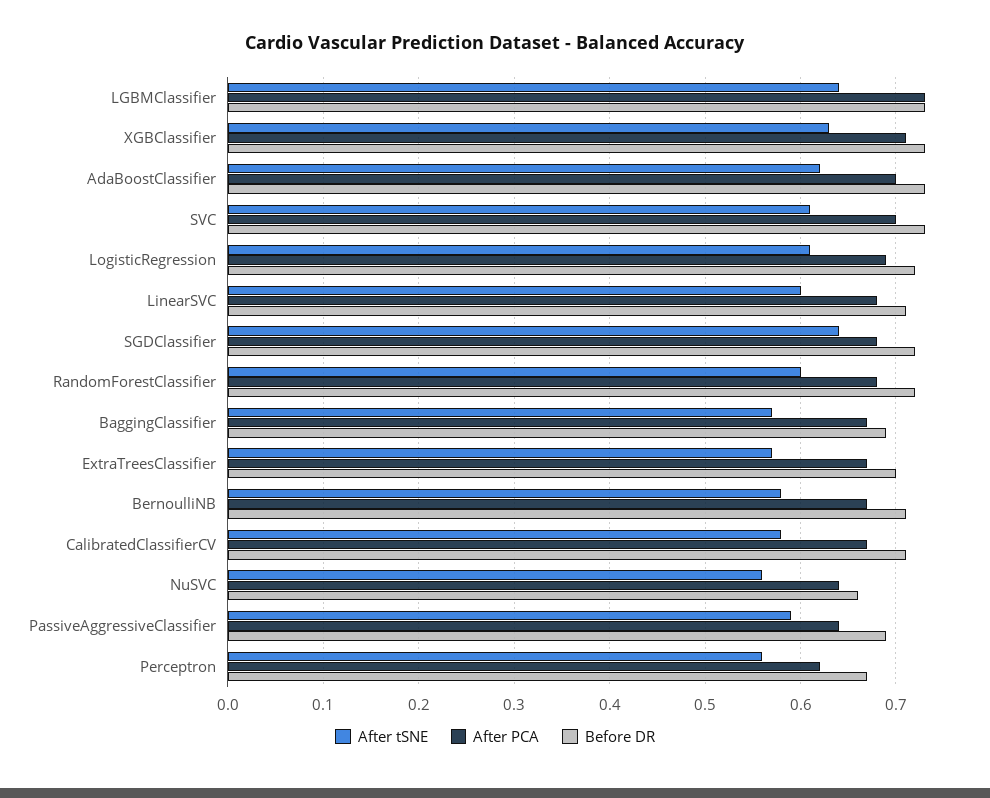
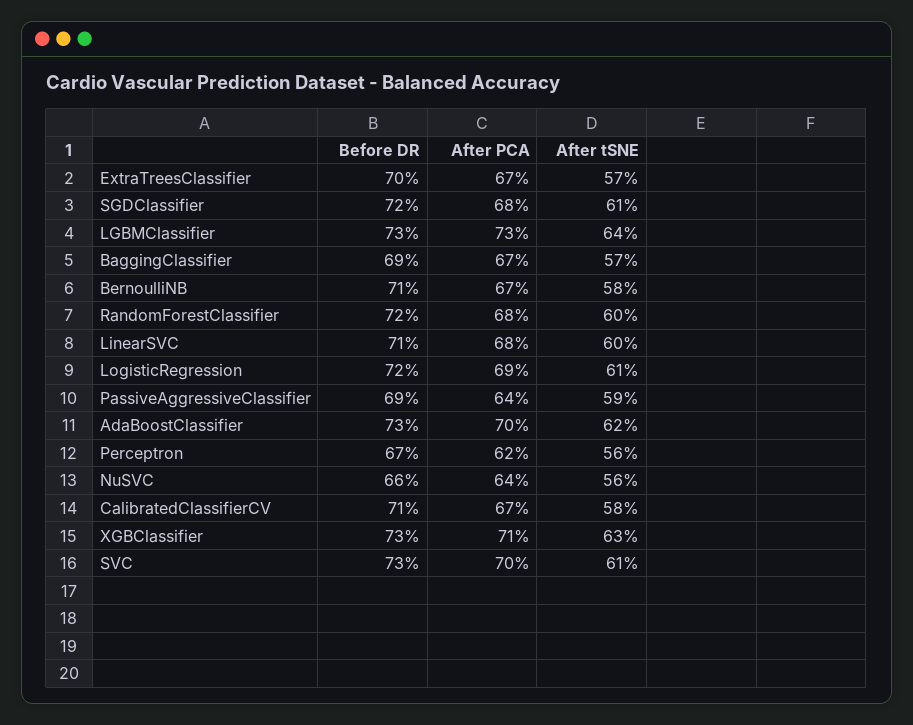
After tSNE, SGDClassifier: 0.64 -> 0.61

